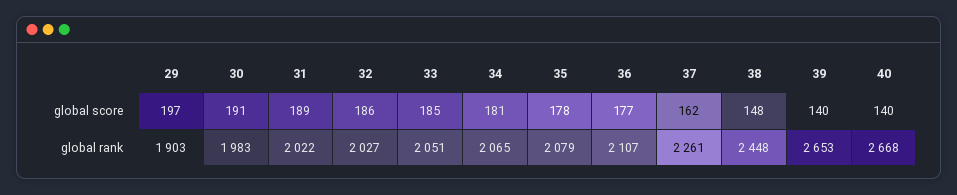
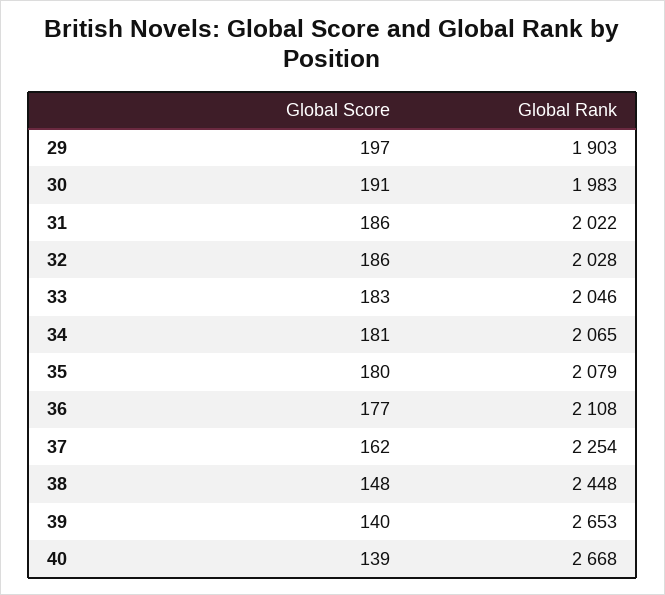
31, global score: 189 -> 186
33, global score: 185 -> 183
35, global score: 178 -> 180
40, global score: 140 -> 139
32, global rank: 2027 -> 2028
33, global rank: 2051 -> 2046
36, global rank: 2107 -> 2108
37, global rank: 2261 -> 2254

